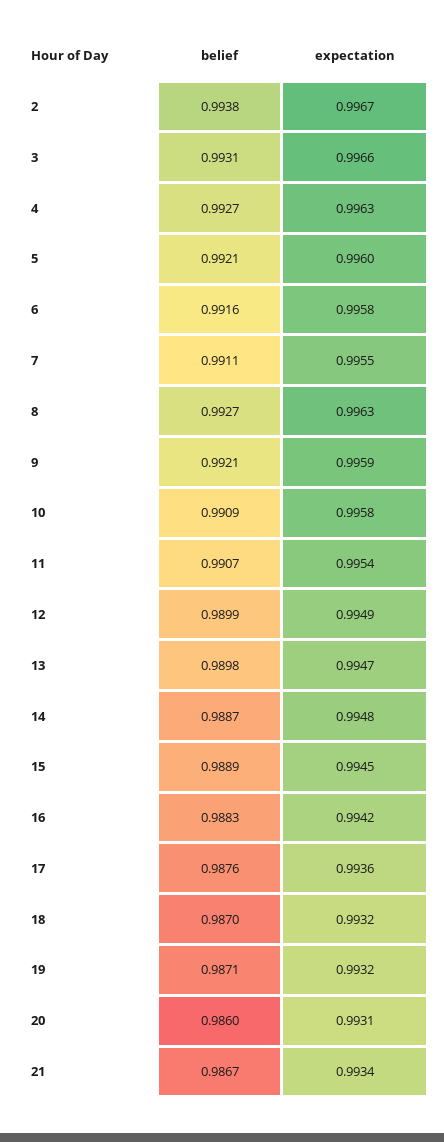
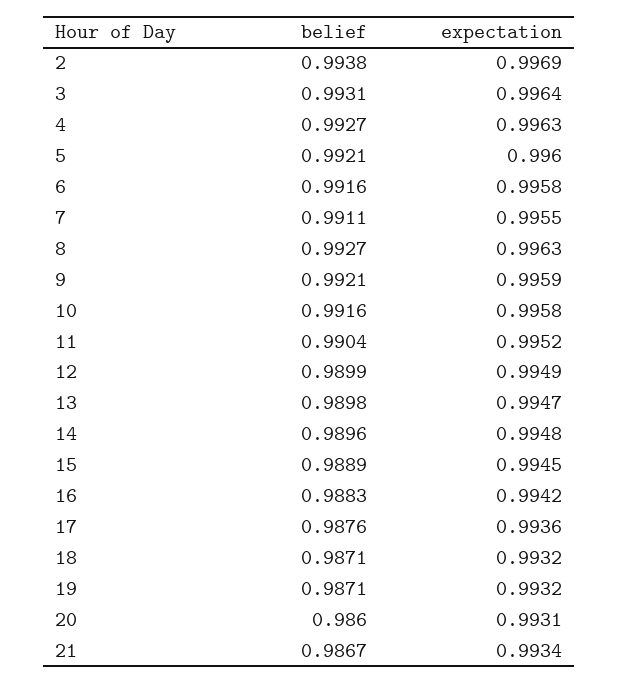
expectation, 2: 0.9967 -> 0.9969
expectation, 3: 0.9966 -> 0.9964
belief, 10: 0.9909 -> 0.9916
belief, 11: 0.9907 -> 0.9904
expectation, 11: 0.9954 -> 0.9952
belief, 14: 0.9887 -> 0.9896
belief, 18: 0.987 -> 0.9871

